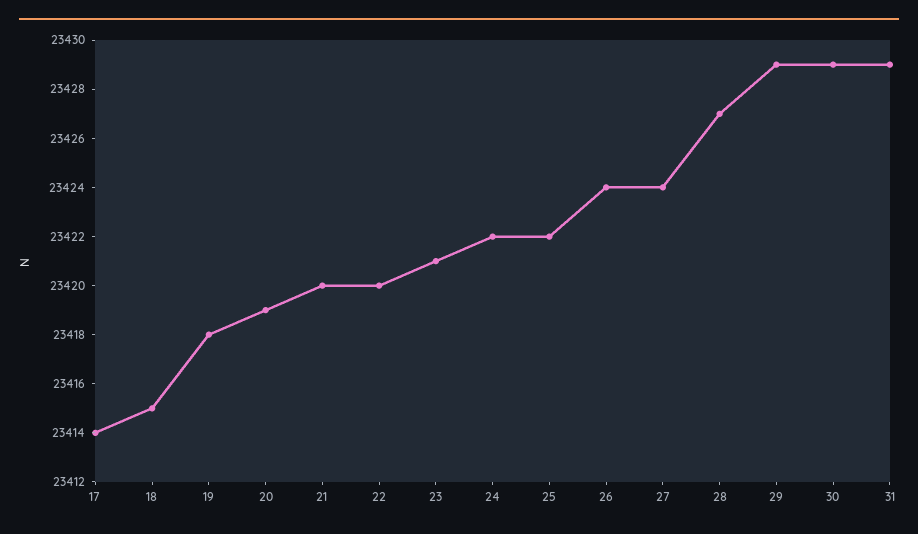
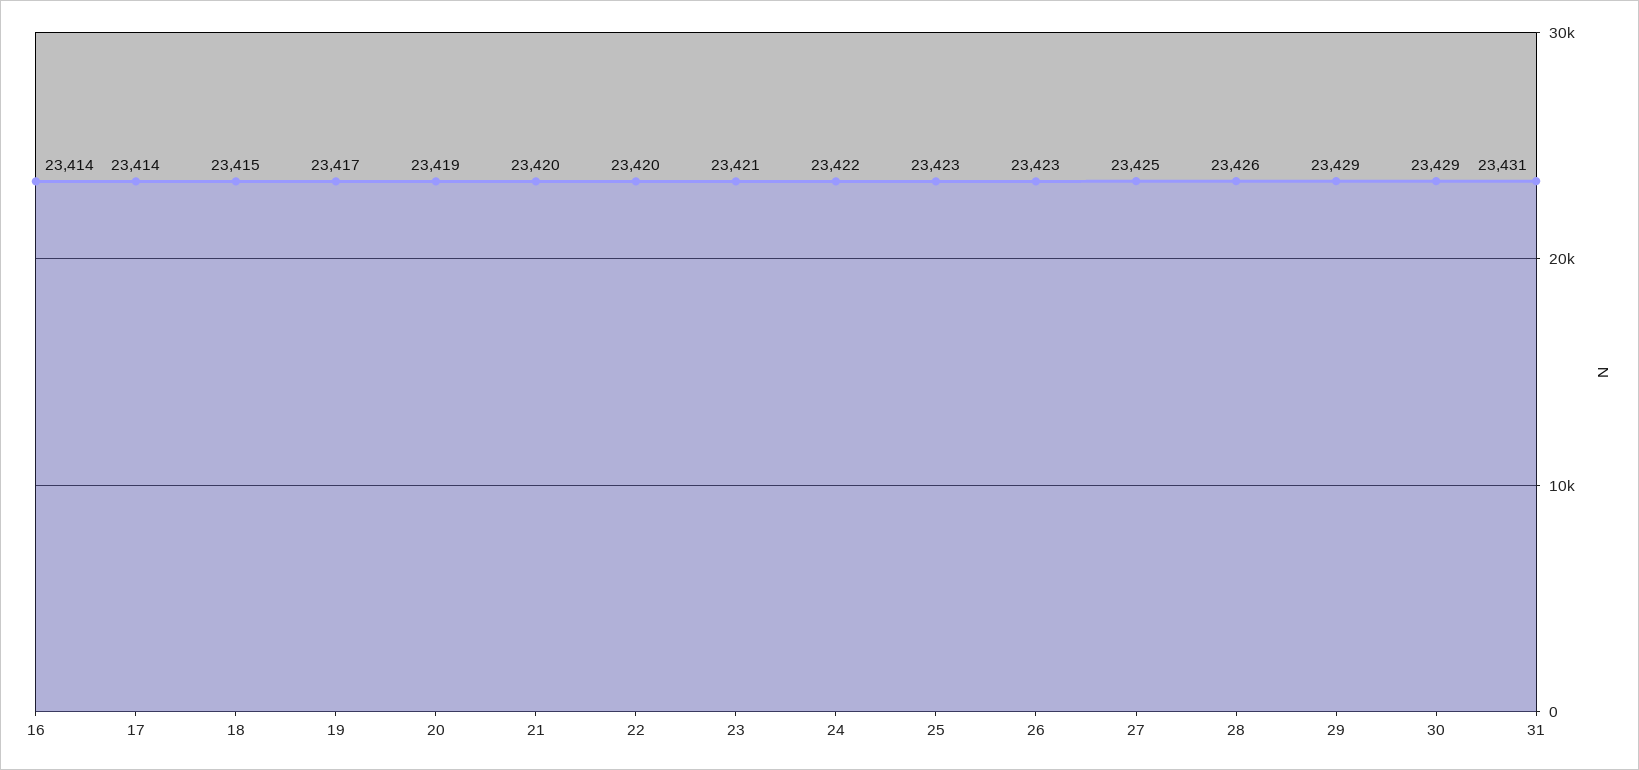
19: 23418 -> 23417
25: 23422 -> 23423
26: 23424 -> 23423
27: 23424 -> 23425
28: 23427 -> 23426
31: 23429 -> 23431
16: none -> 23414

